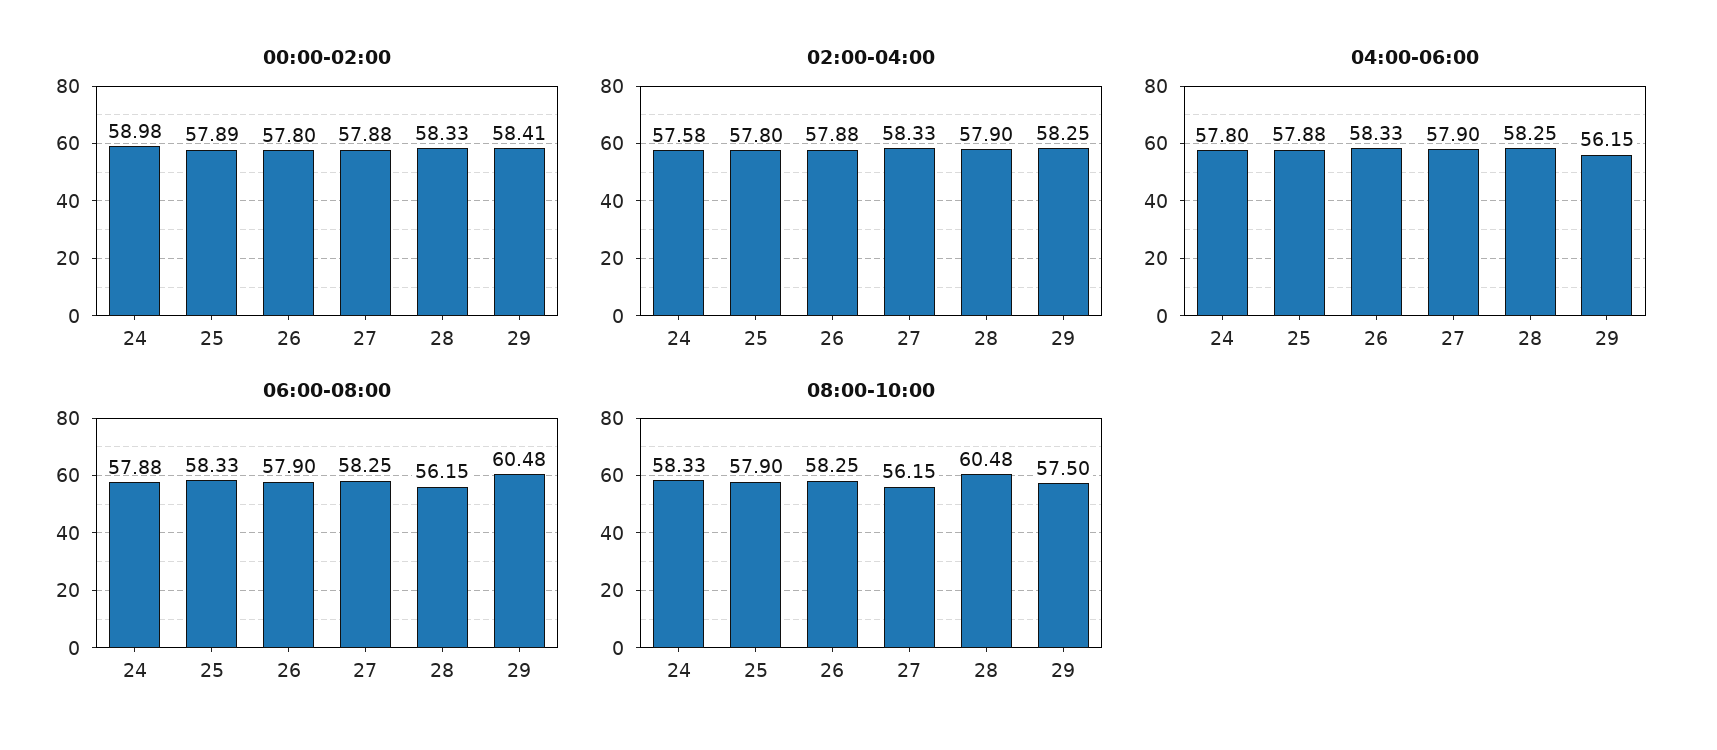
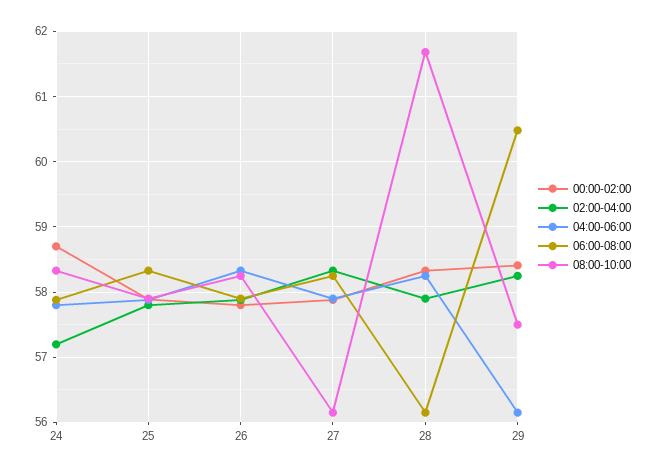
00:00-02:00, 24: 58.98 -> 58.7
02:00-04:00, 24: 57.58 -> 57.2
08:00-10:00, 28: 60.48 -> 61.7

